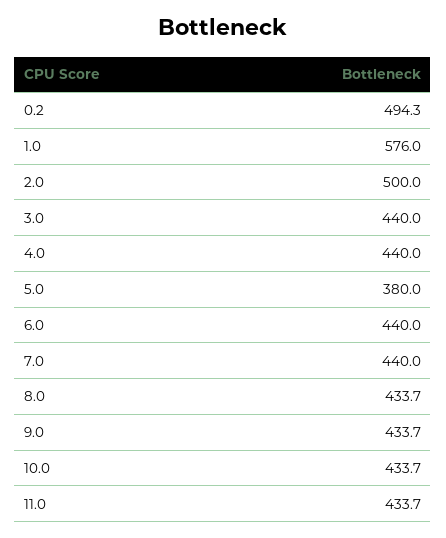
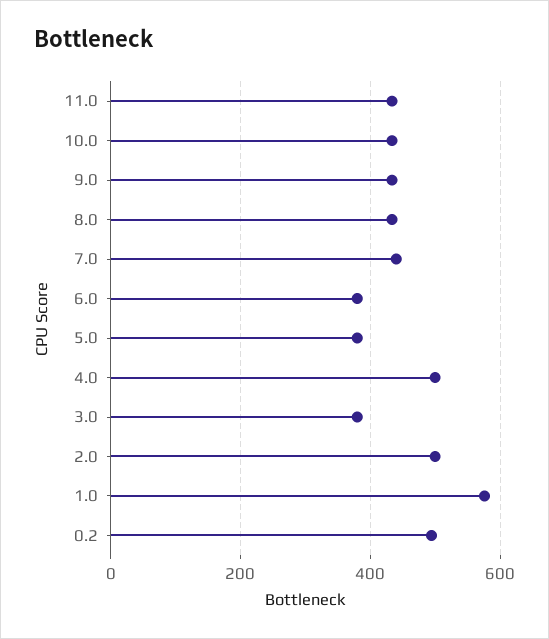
3.0: 440 -> 380
4.0: 440 -> 500
6.0: 440 -> 380

